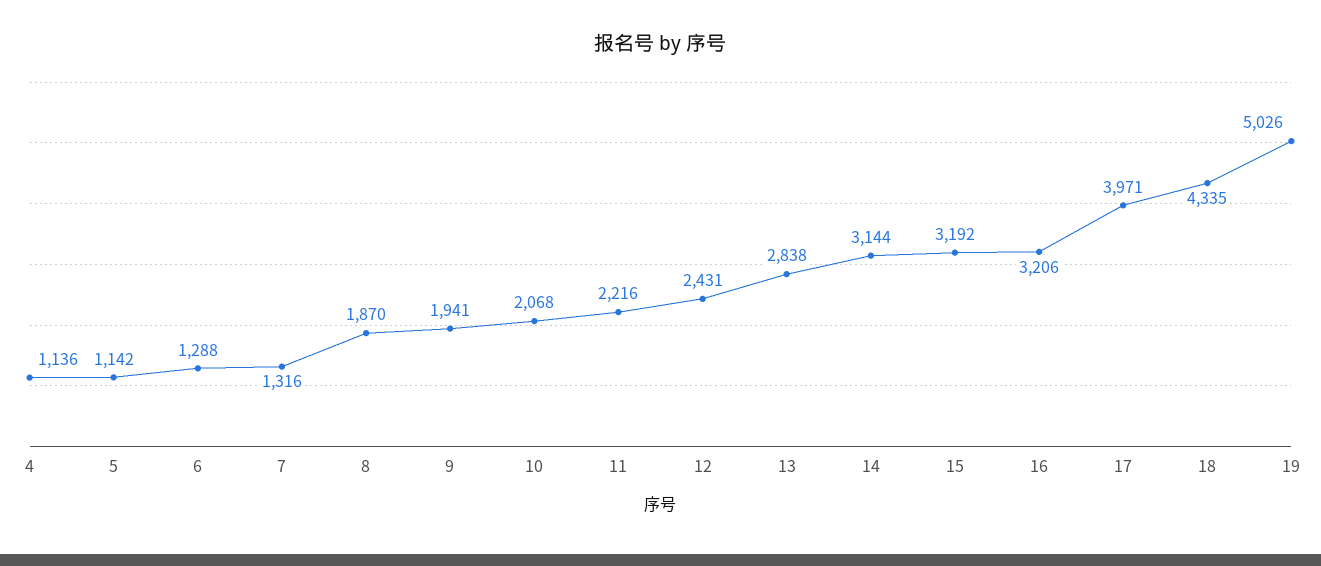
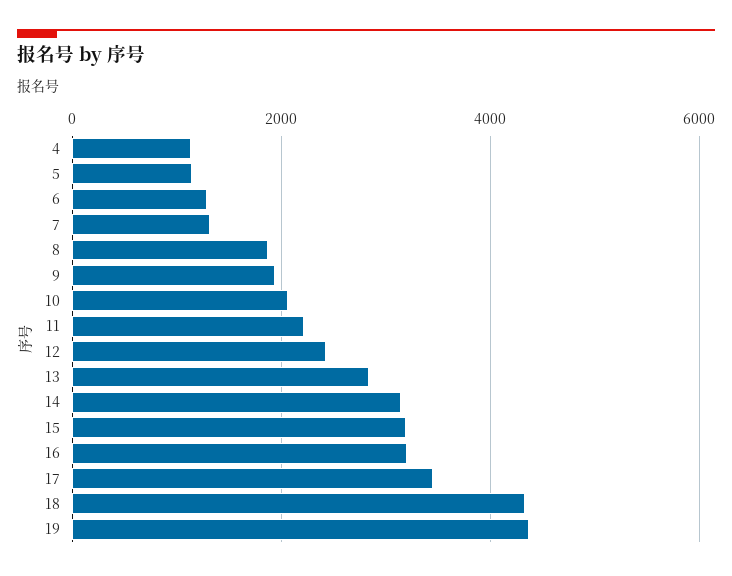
17: 3971 -> 3400
19: 5026 -> 4400

